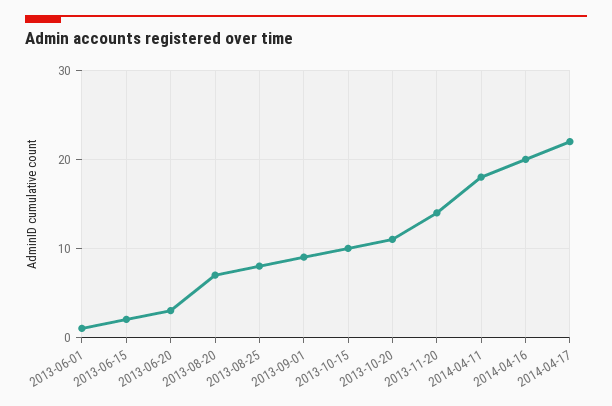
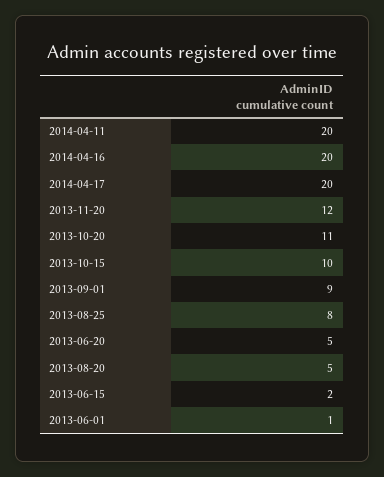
2013-06-20: 3 -> 5
2013-08-20: 7 -> 5
2013-11-20: 14 -> 12
2014-04-11: 18 -> 20
2014-04-17: 22 -> 20

